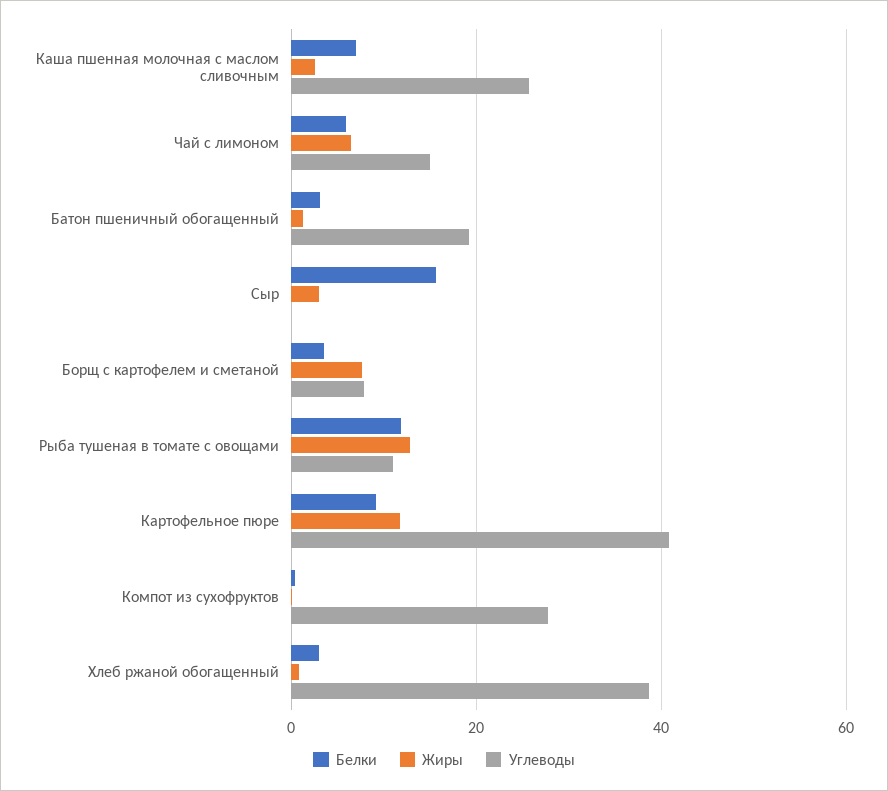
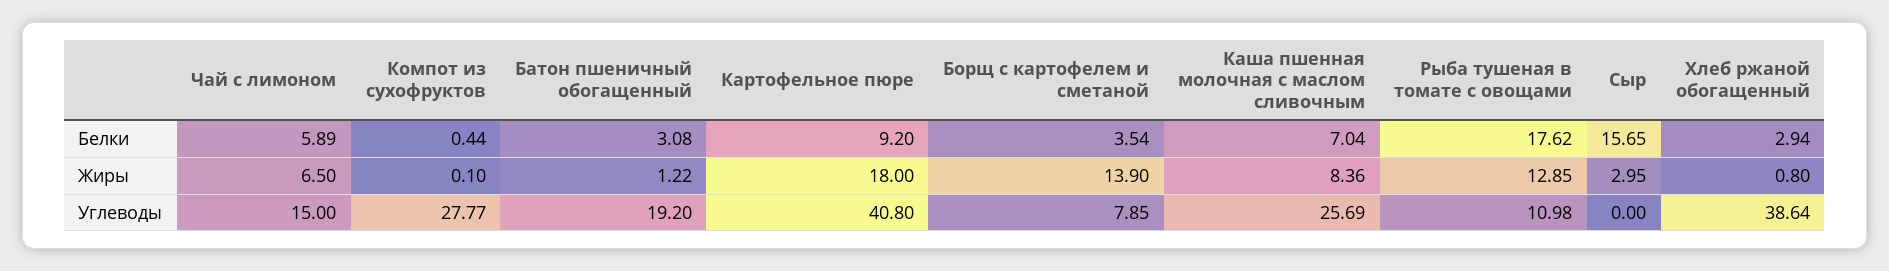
Жиры, Каша пшенная молочная с маслом сливочным: 2 -> 8.36
Жиры, Борщ с картофелем и сметаной: 8 -> 13.9
Белки, Рыба тушеная в томате с овощами: 12 -> 17.62
Жиры, Картофельное пюре: 12 -> 18

